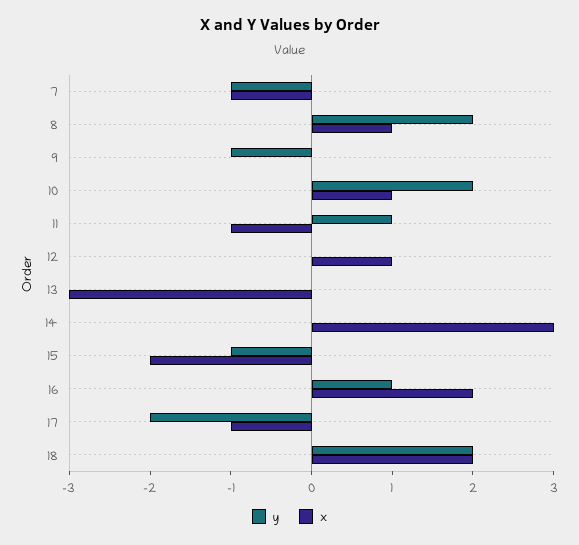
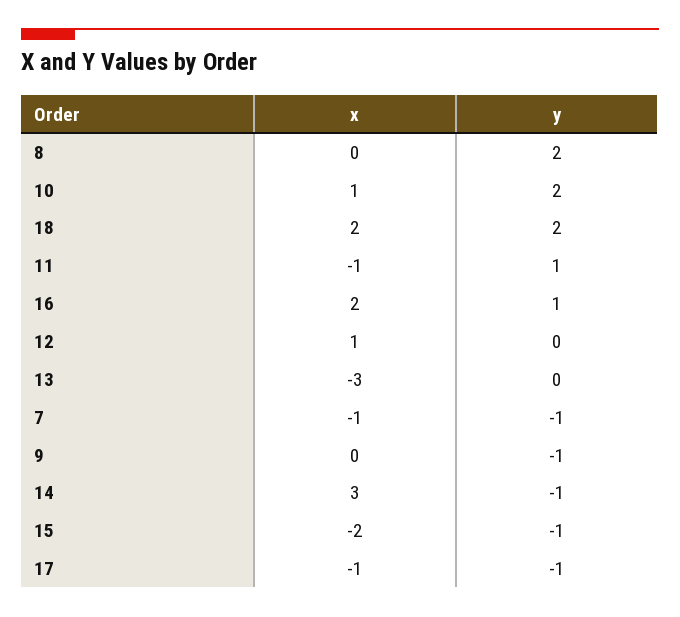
x, 8: 1 -> 0
y, 14: 0 -> -1
y, 17: -2 -> -1

